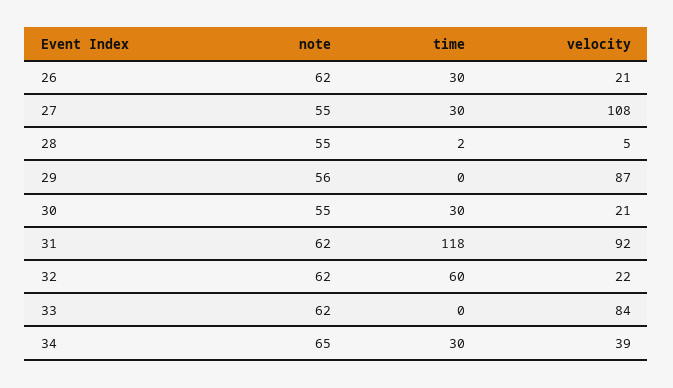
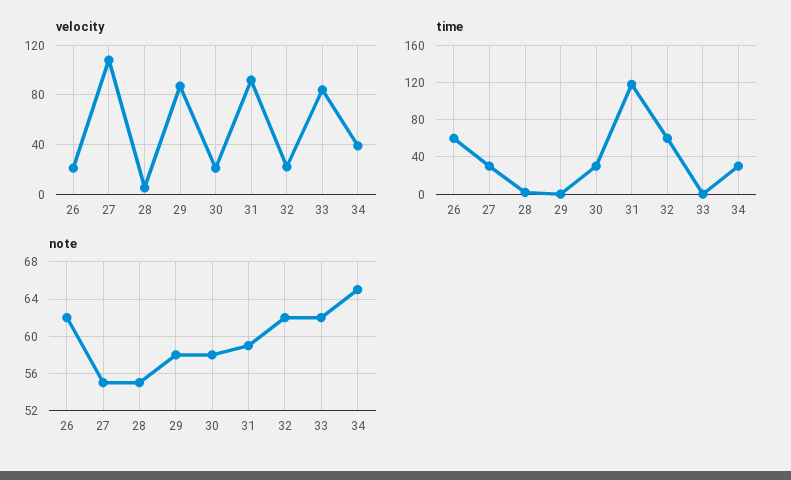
time, 26: 30 -> 60
note, 29: 56 -> 58
note, 30: 55 -> 58
note, 31: 62 -> 59

